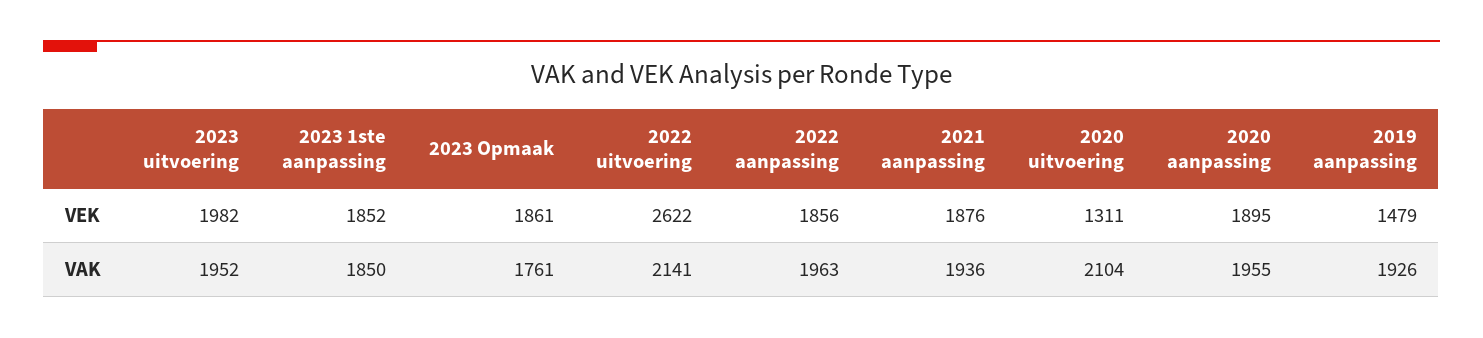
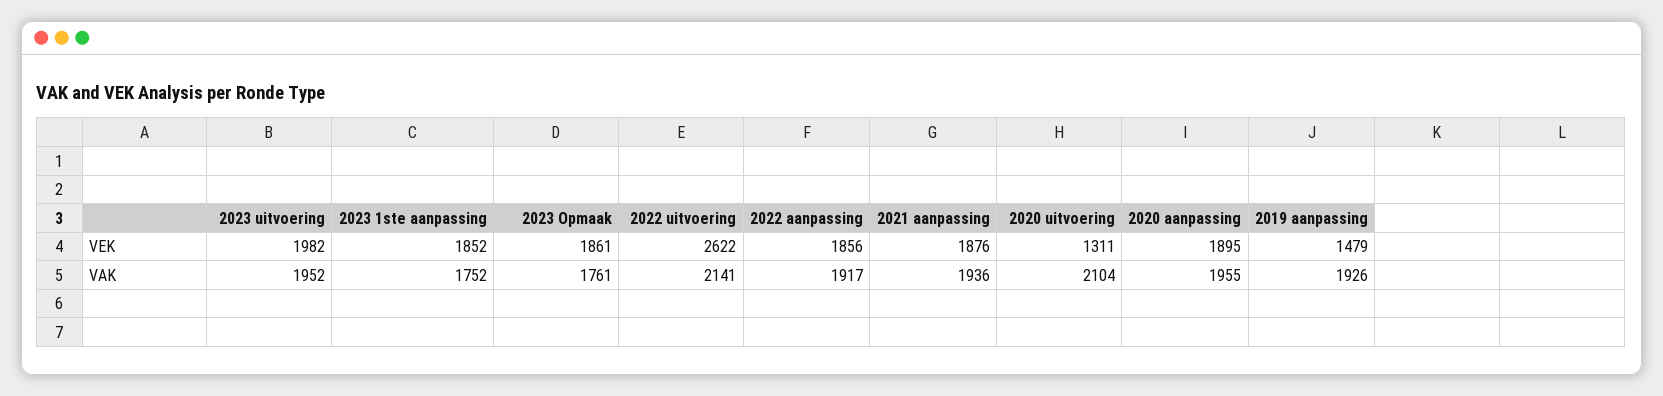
2023 1ste aanpassing, VAK: 1850 -> 1752
2022 aanpassing, VAK: 1963 -> 1917

